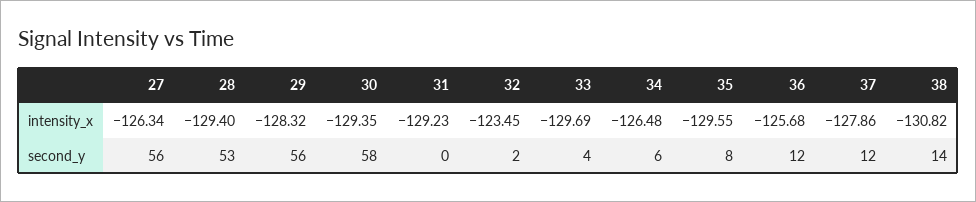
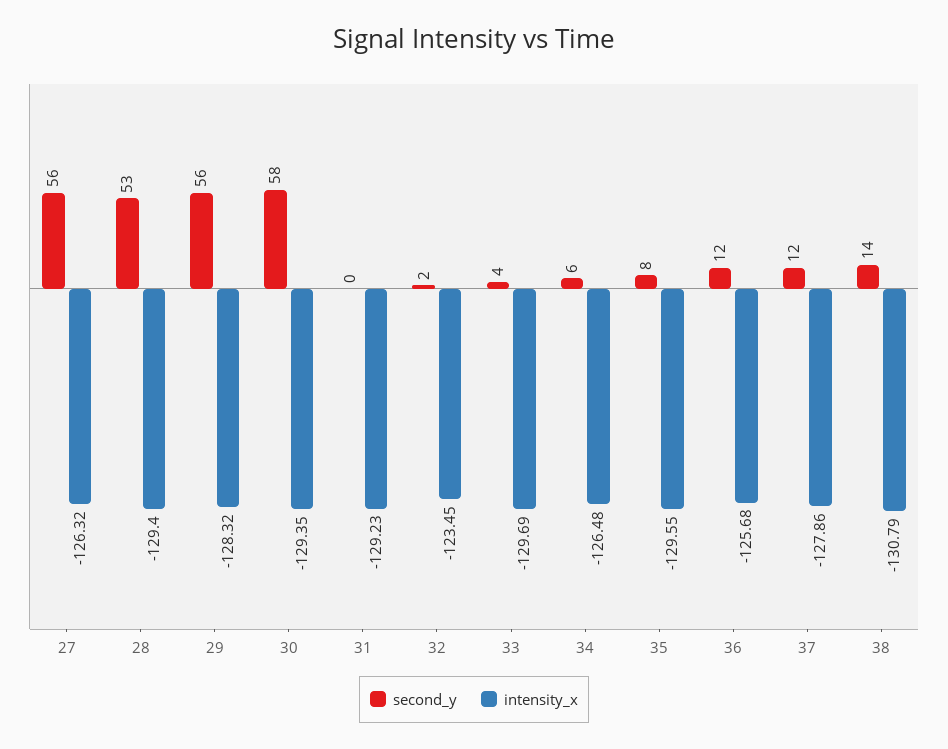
intensity_x, 27: -126.34 -> -126.32
intensity_x, 38: -130.82 -> -130.79

